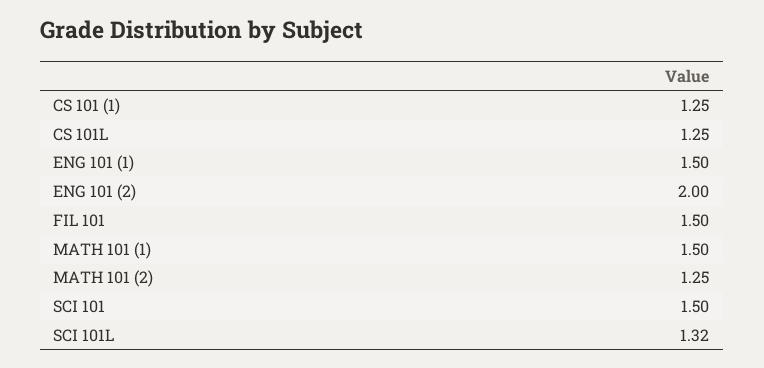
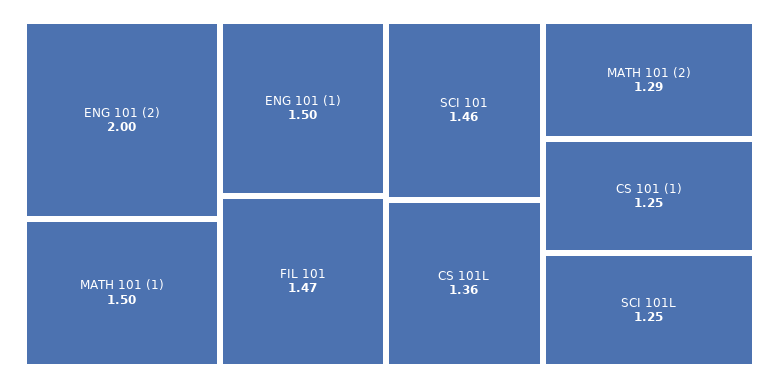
CS 101L: 1.25 -> 1.36
FIL 101: 1.5 -> 1.47
MATH 101 (2): 1.25 -> 1.29
SCI 101: 1.5 -> 1.46
SCI 101L: 1.32 -> 1.25

